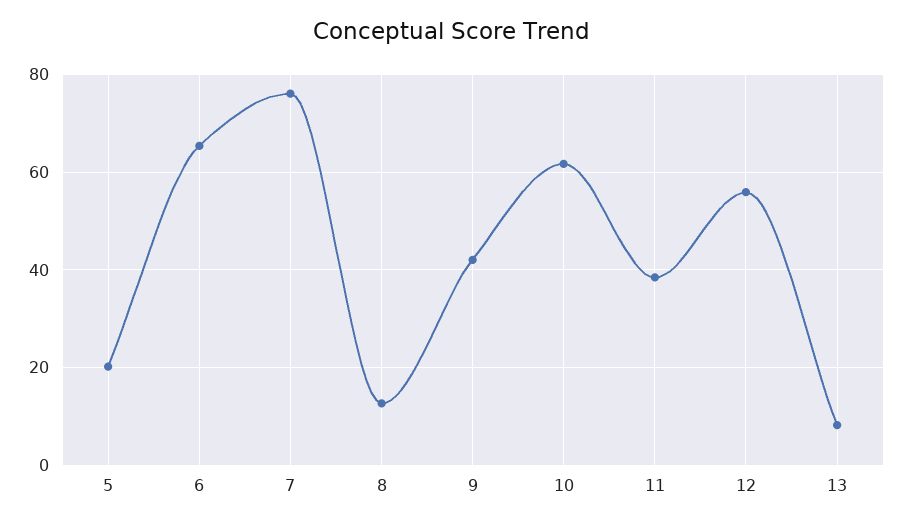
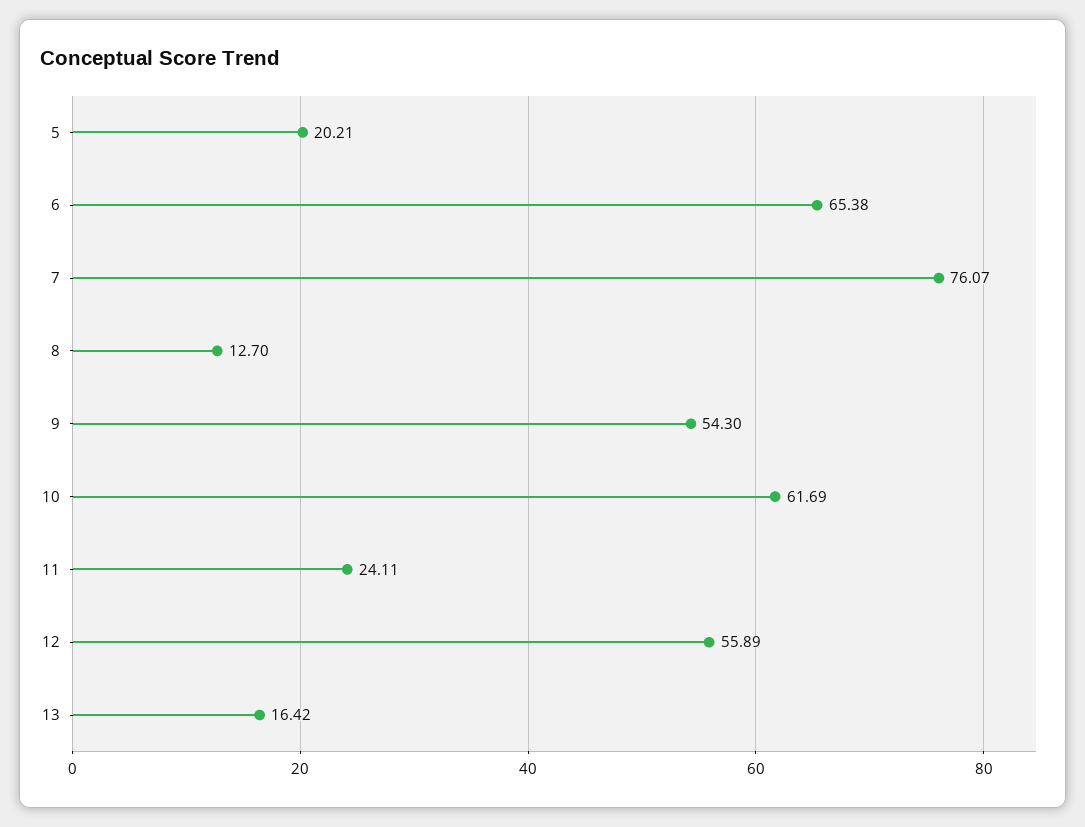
9: 42 -> 54.3
11: 38 -> 24.11
13: 8 -> 16.42

